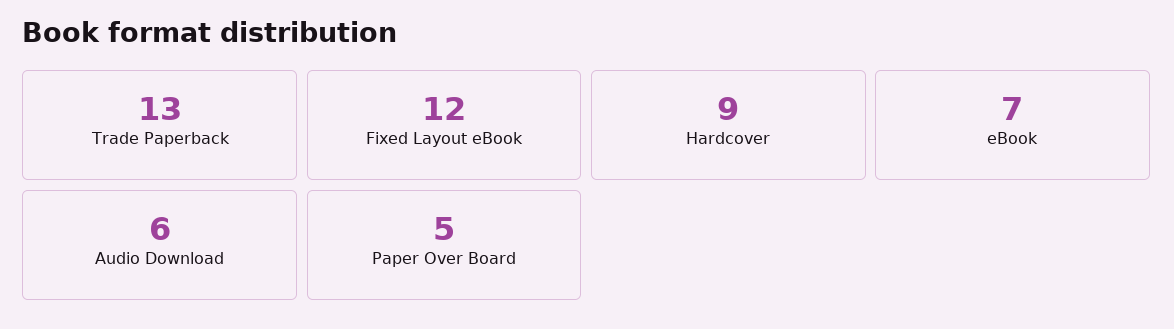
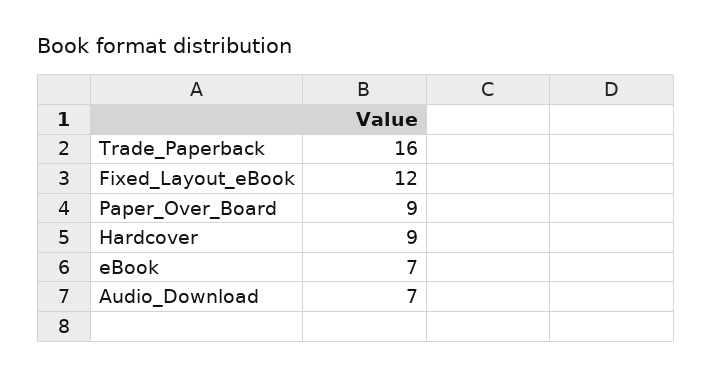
Trade Paperback: 13 -> 16
Audio Download: 6 -> 7
Paper Over Board: 5 -> 9

